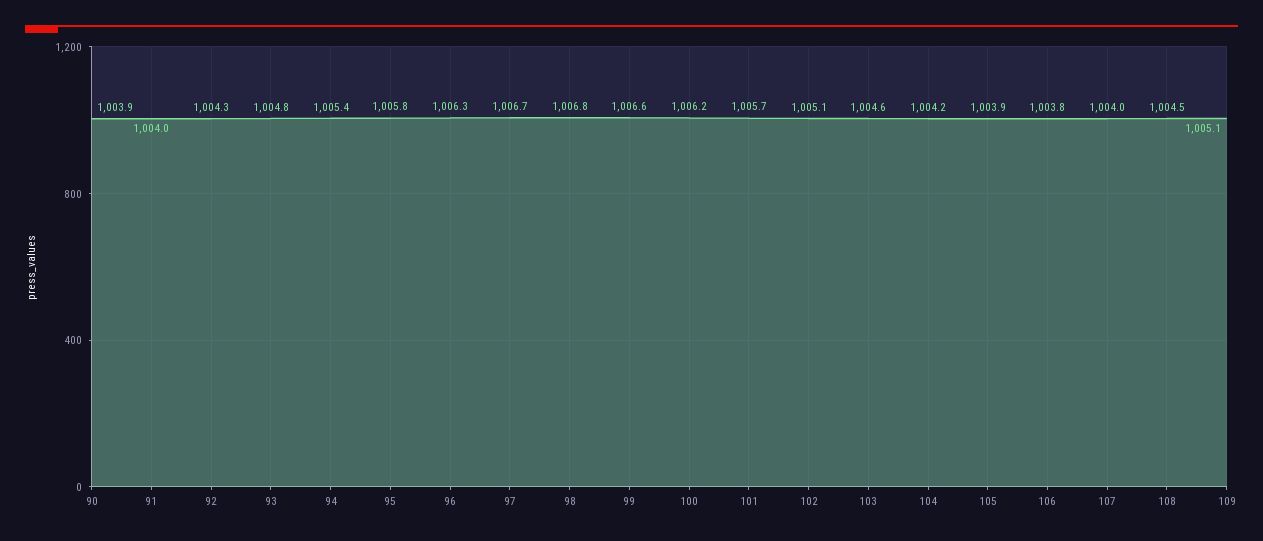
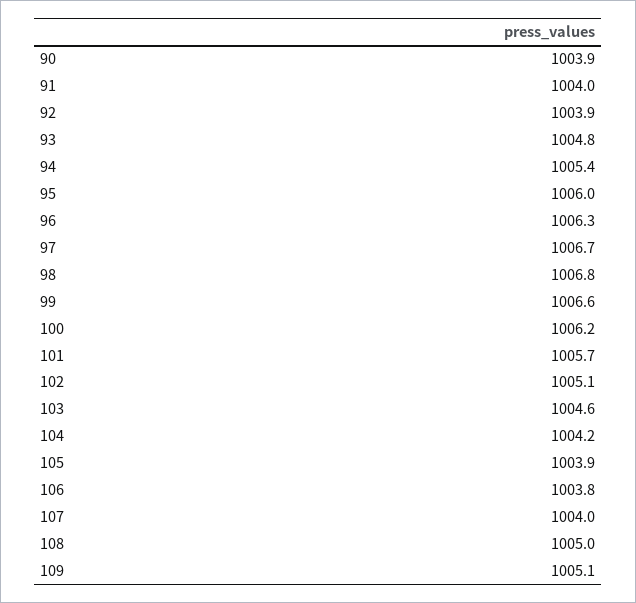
92: 1004.3 -> 1003.9
95: 1005.8 -> 1006
108: 1004.5 -> 1005

